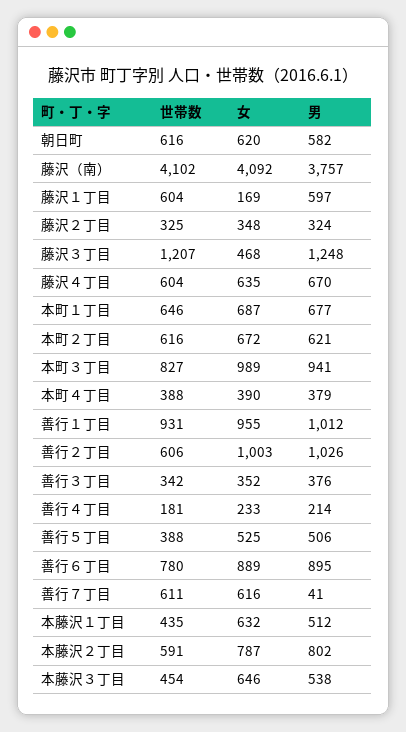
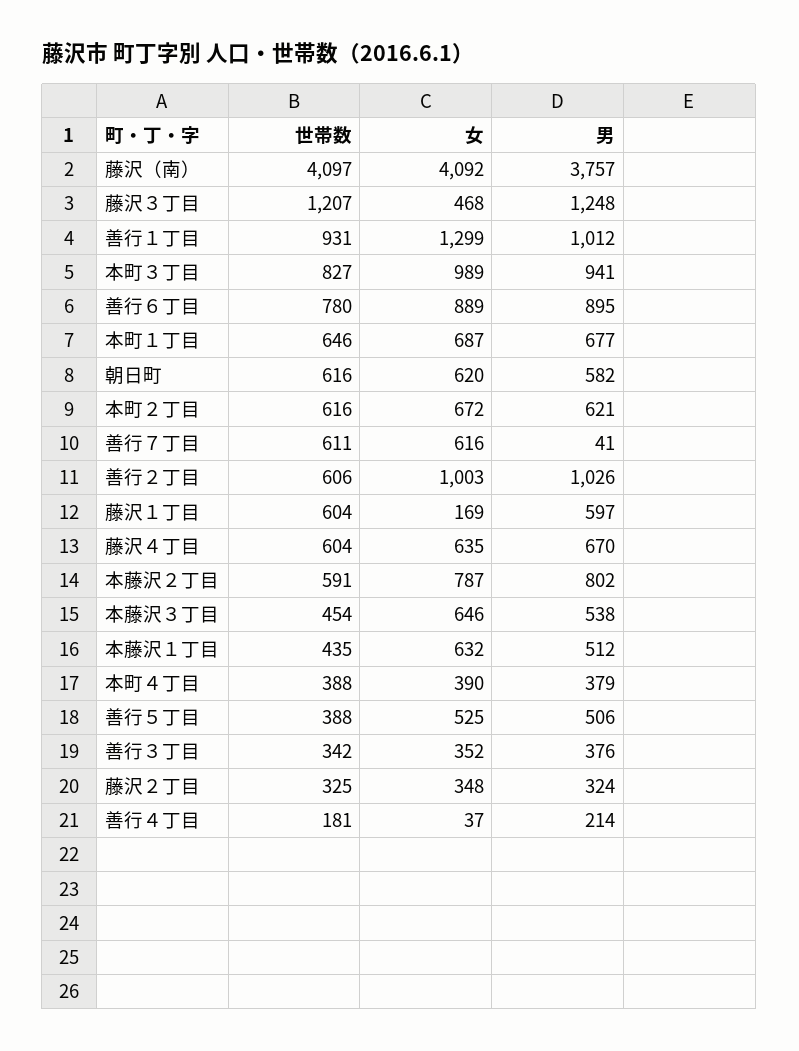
世帯数, 藤沢（南）: 4102 -> 4097
女, 善行１丁目: 955 -> 1299
女, 善行４丁目: 233 -> 37

